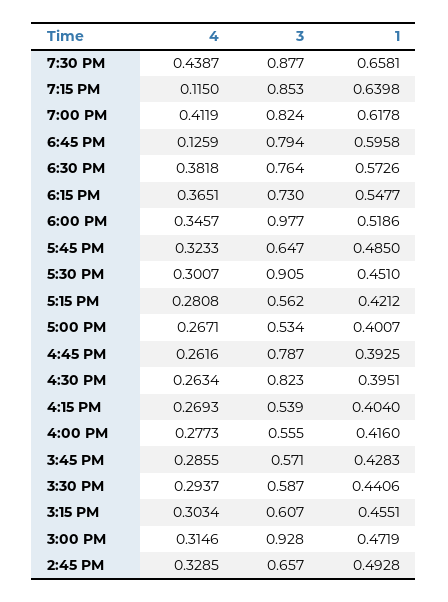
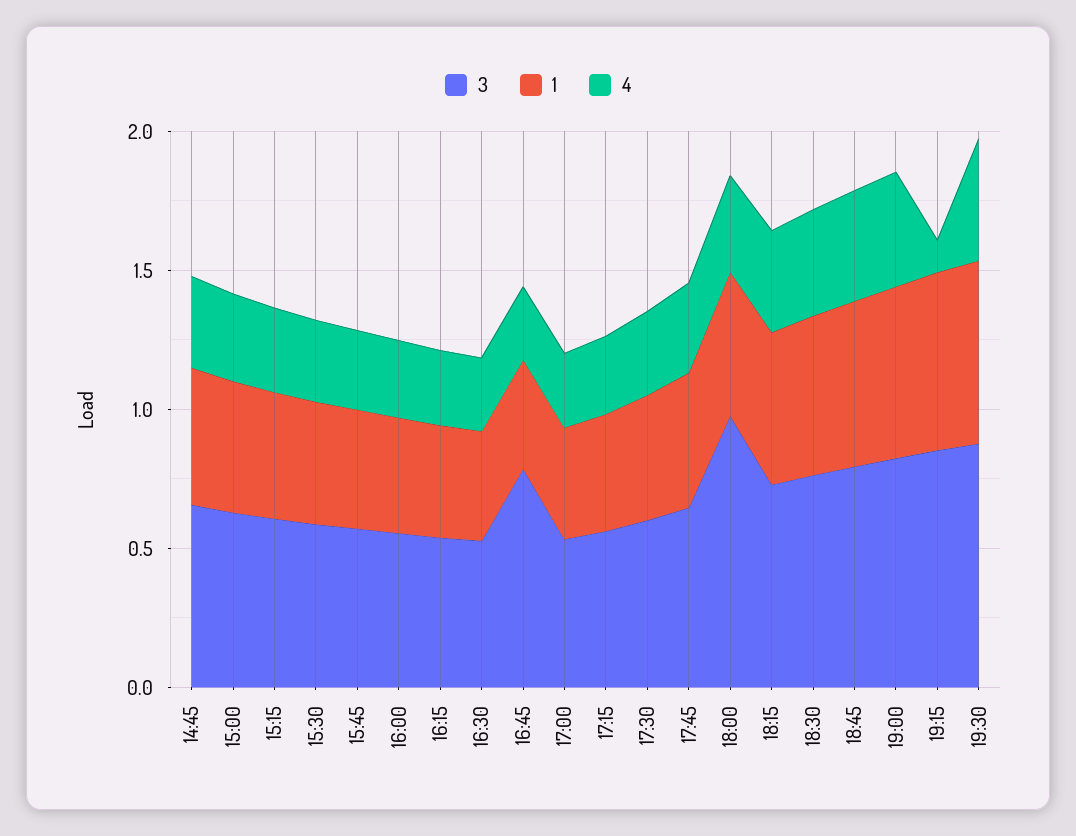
4, 6:45 PM: 0.1259 -> 0.4
3, 5:30 PM: 0.905 -> 0.6
3, 4:30 PM: 0.823 -> 0.5
3, 3:00 PM: 0.928 -> 0.6

